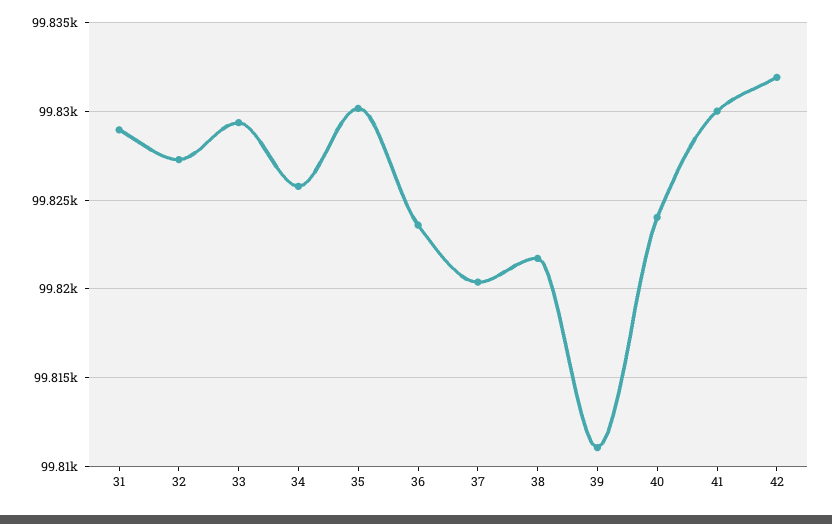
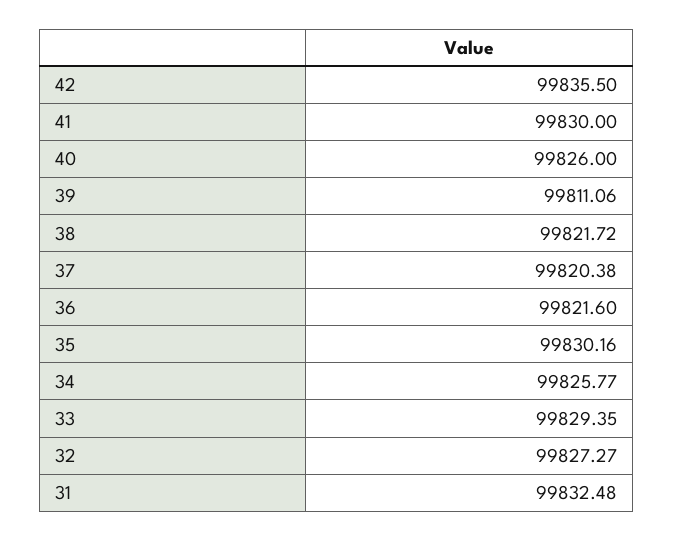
31: 99829 -> 99832.48
36: 99823.5 -> 99821.6
40: 99824 -> 99826
42: 99832 -> 99835.5

